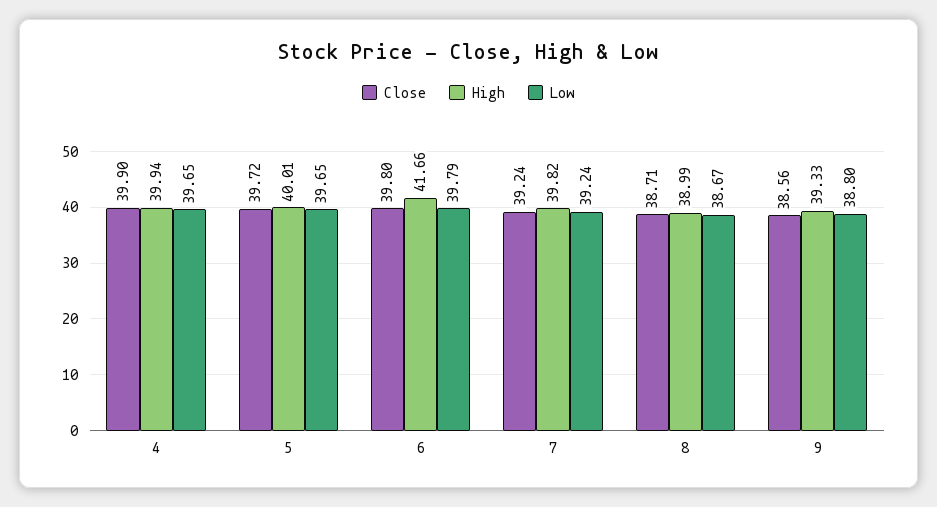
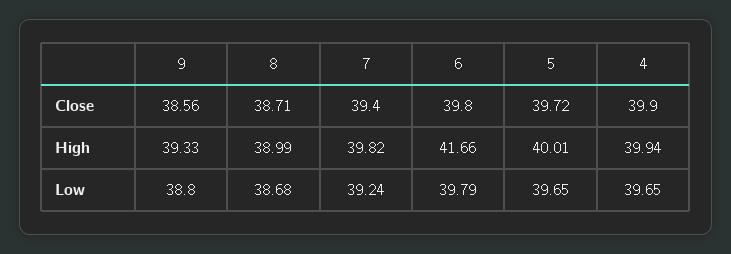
Close, 7: 39.24 -> 39.4
Low, 8: 38.67 -> 38.68

